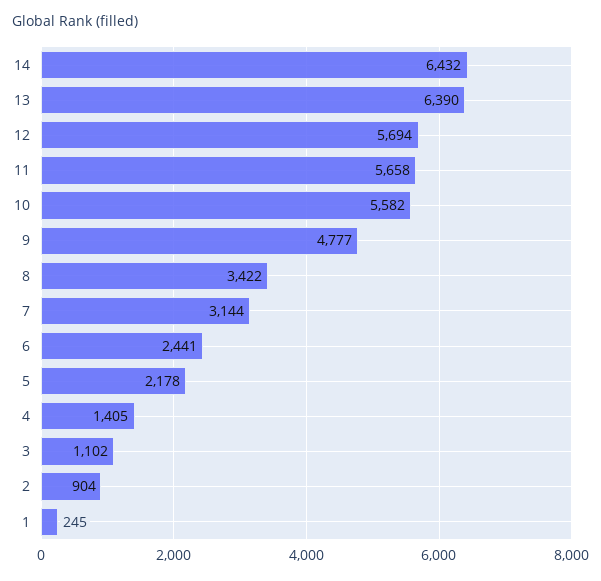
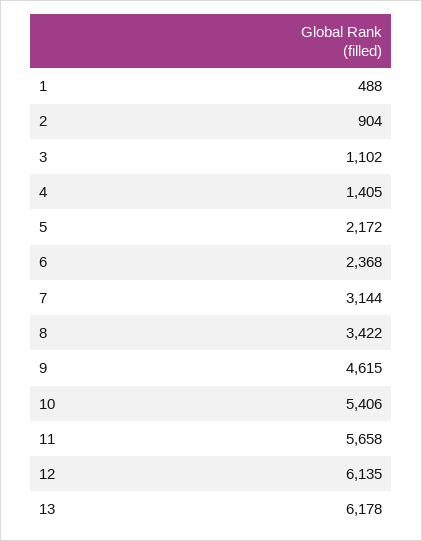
14: 6432 -> none
13: 6390 -> 6178
12: 5694 -> 6135
10: 5582 -> 5406
9: 4777 -> 4615
6: 2441 -> 2368
5: 2178 -> 2172
1: 245 -> 488

